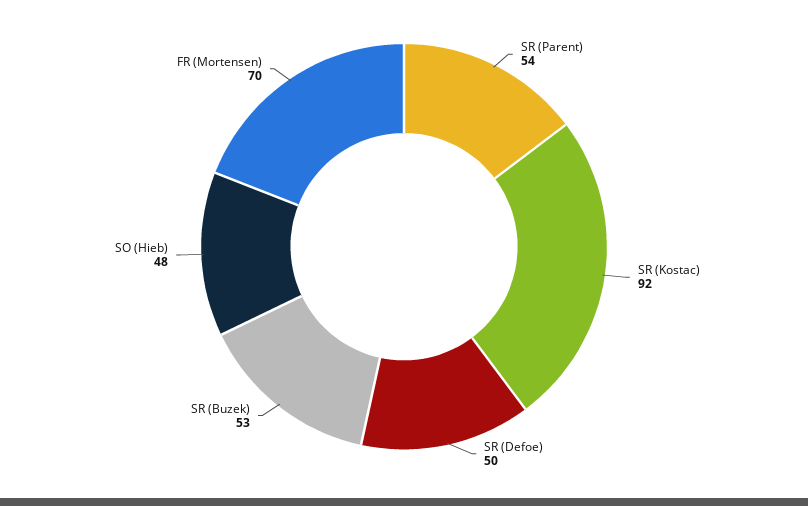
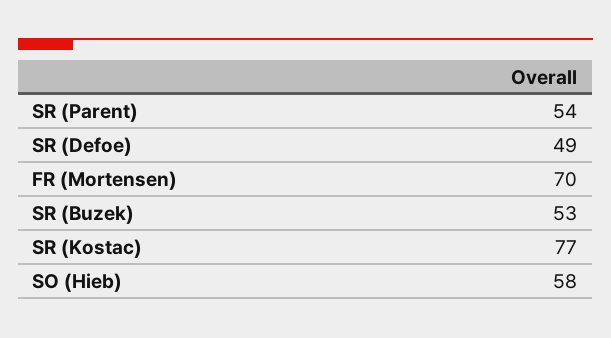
SR (Kostac): 92 -> 77
SR (Defoe): 50 -> 49
SO (Hieb): 48 -> 58

